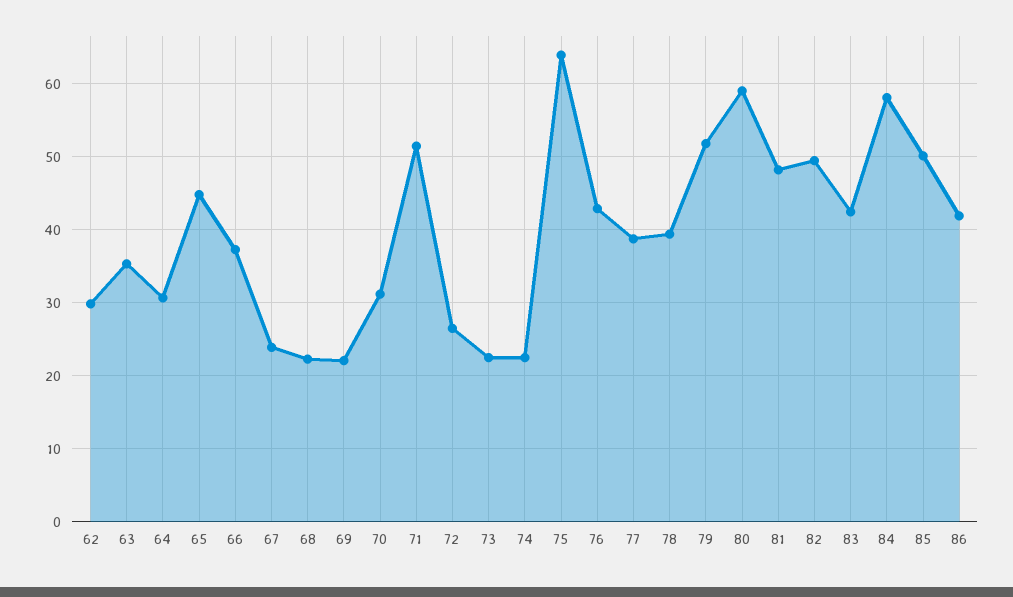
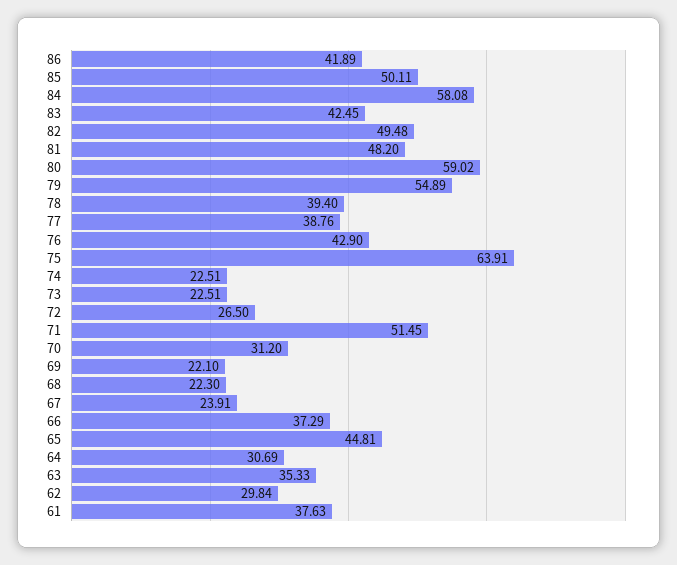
79: 52 -> 54.89
61: none -> 37.63

